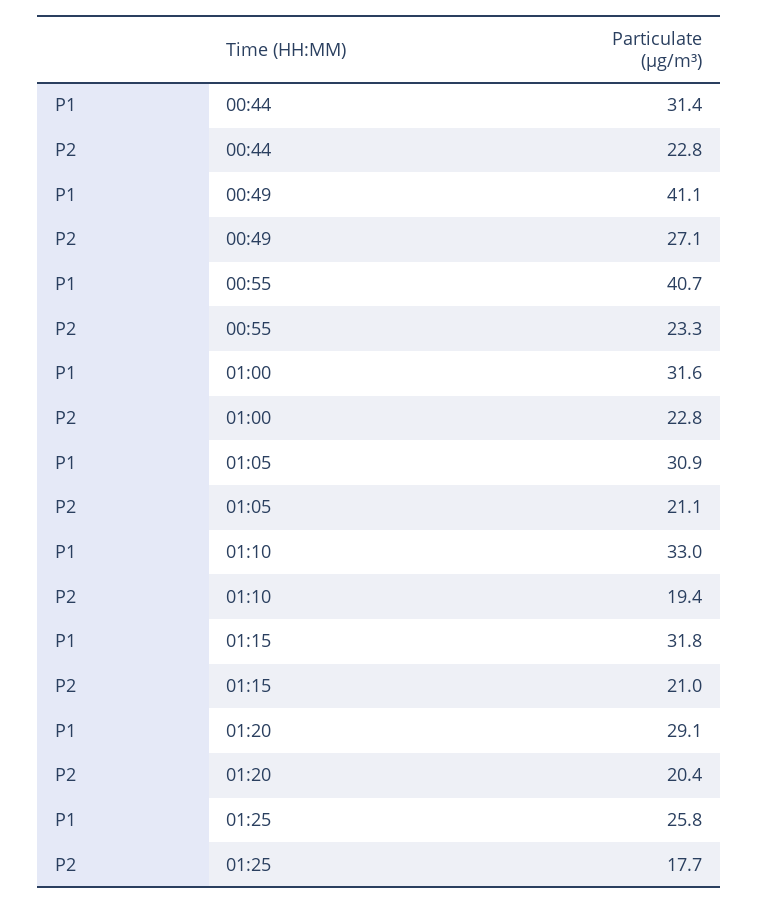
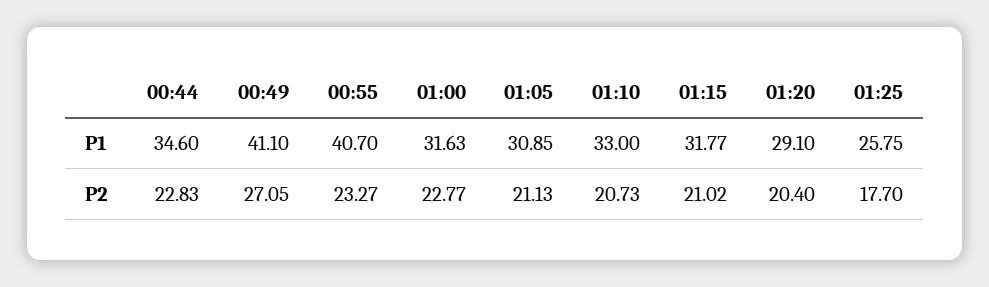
P1, 00:44: 31.4 -> 34.6
P2, 01:10: 19.4 -> 20.73

